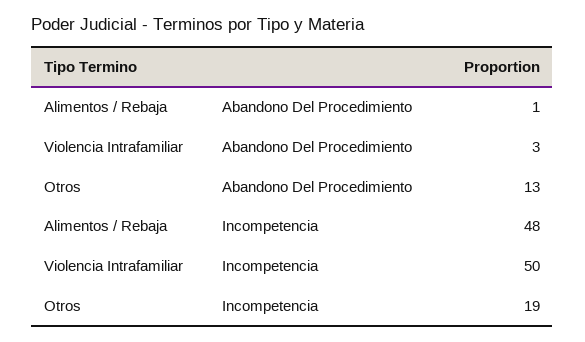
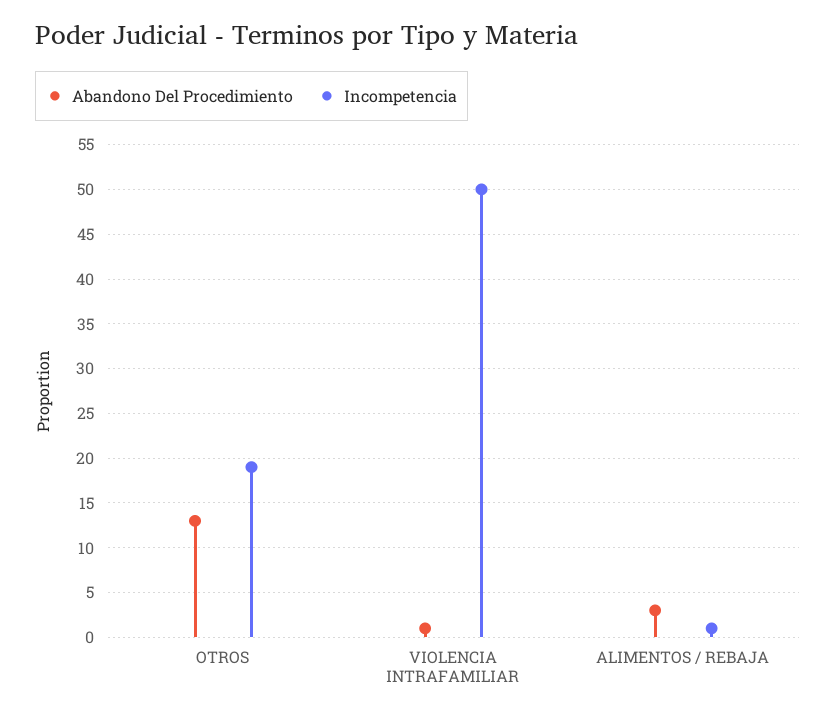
Abandono Del Procedimiento, Alimentos / Rebaja: 1 -> 3
Abandono Del Procedimiento, Violencia Intrafamiliar: 3 -> 1
Incompetencia, Alimentos / Rebaja: 48 -> 1

